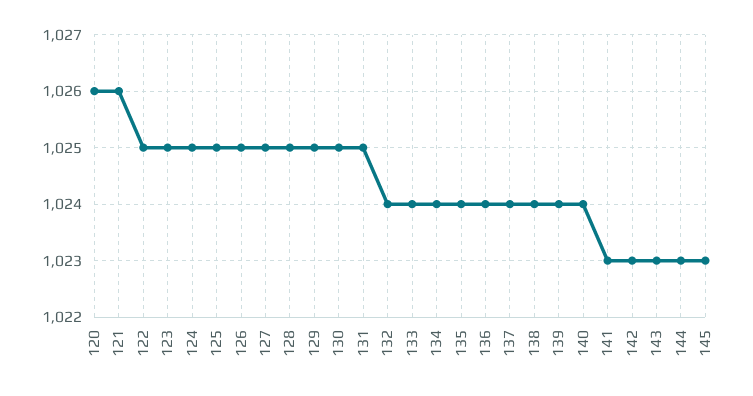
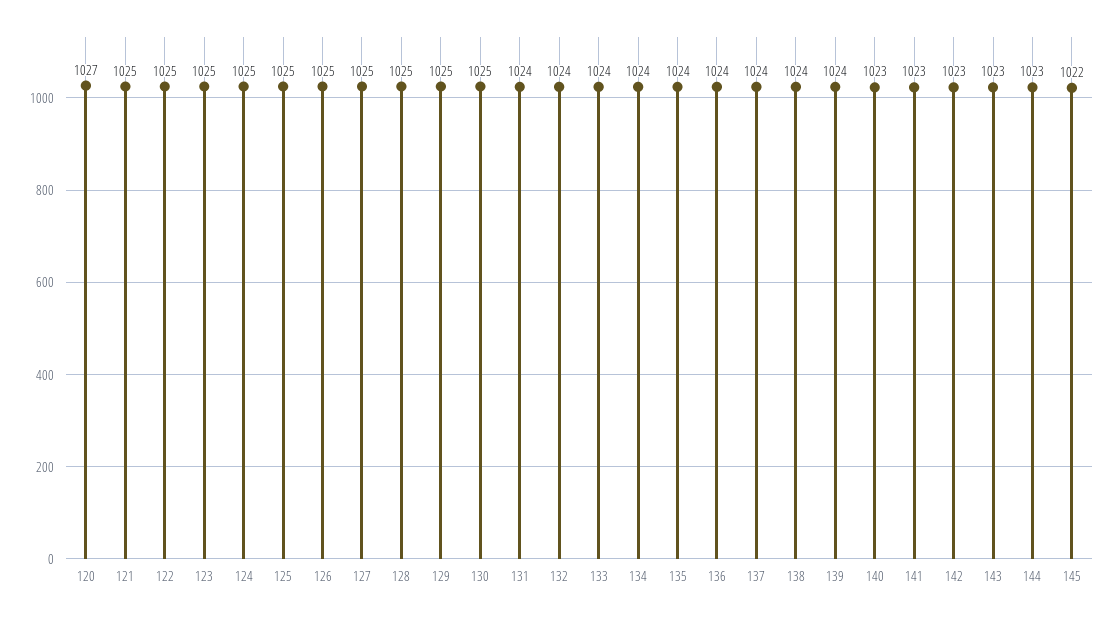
120: 1026 -> 1027
121: 1026 -> 1025
131: 1025 -> 1024
140: 1024 -> 1023
145: 1023 -> 1022

